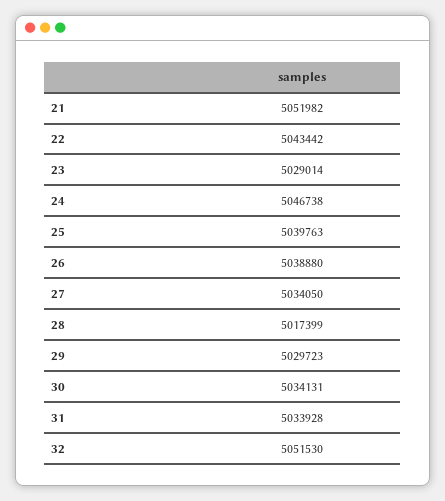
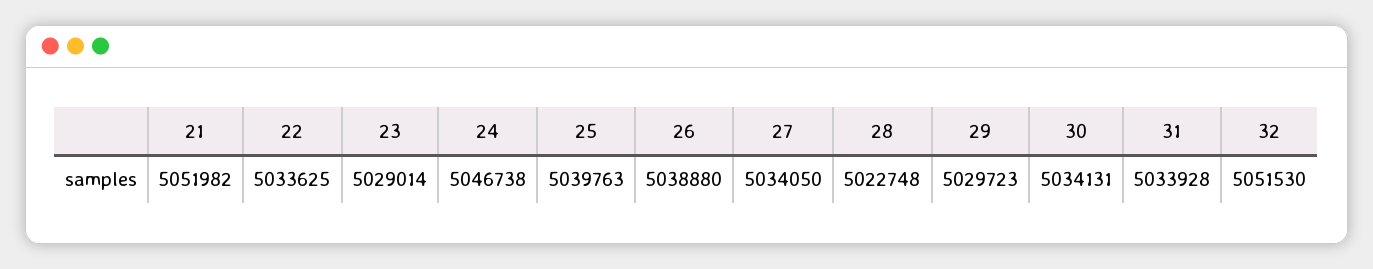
22: 5043442 -> 5033625
28: 5017399 -> 5022748

